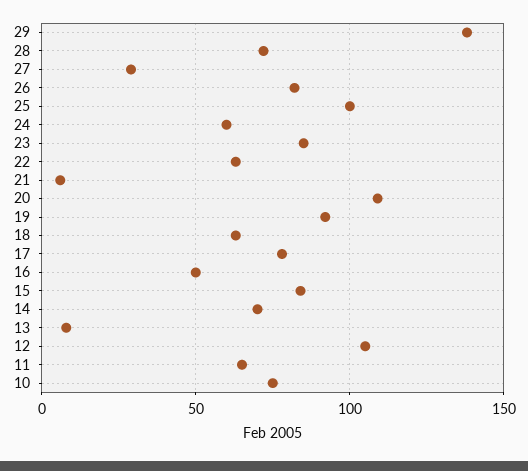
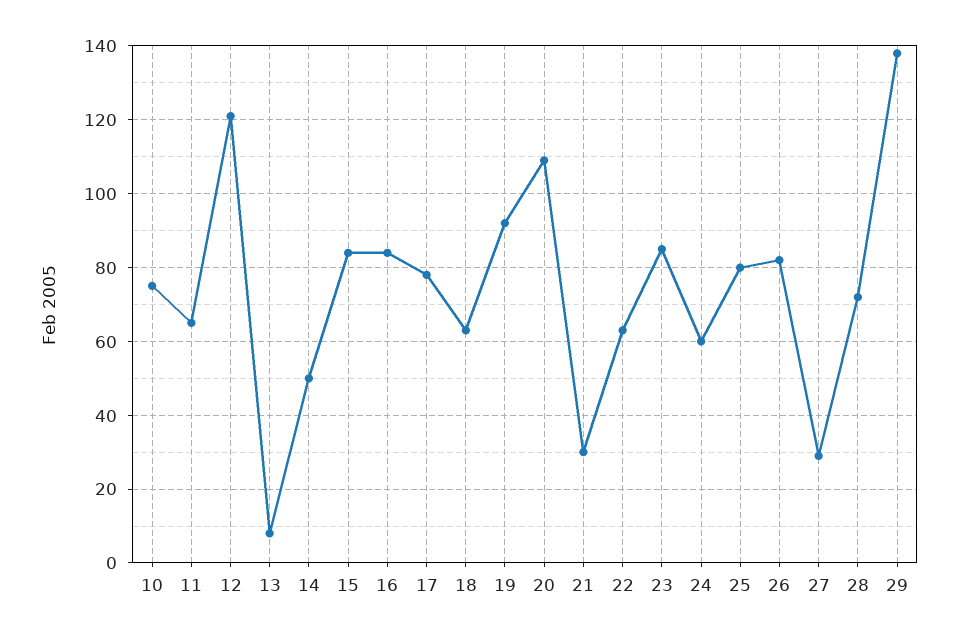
25: 100 -> 80
21: 5 -> 30
16: 50 -> 85
14: 70 -> 50
12: 105 -> 120

